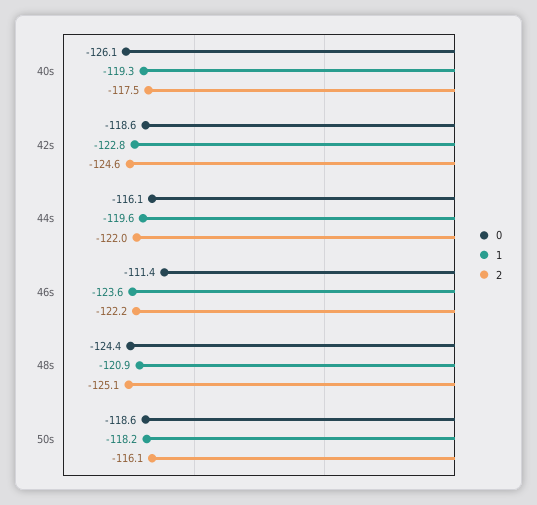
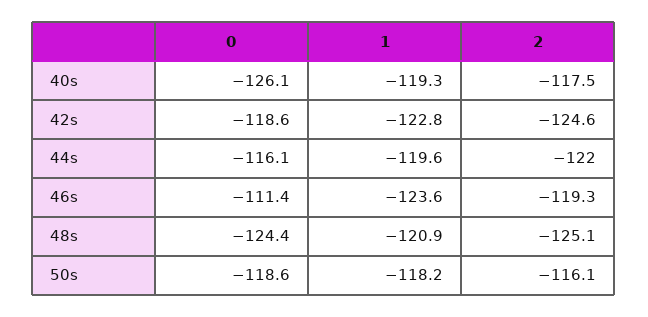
2, 46s: -122.2 -> -119.3

